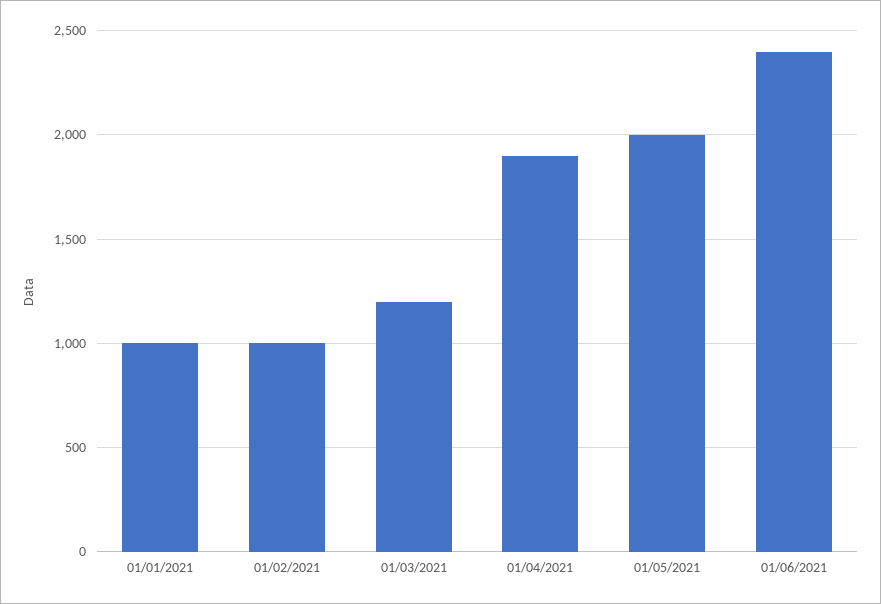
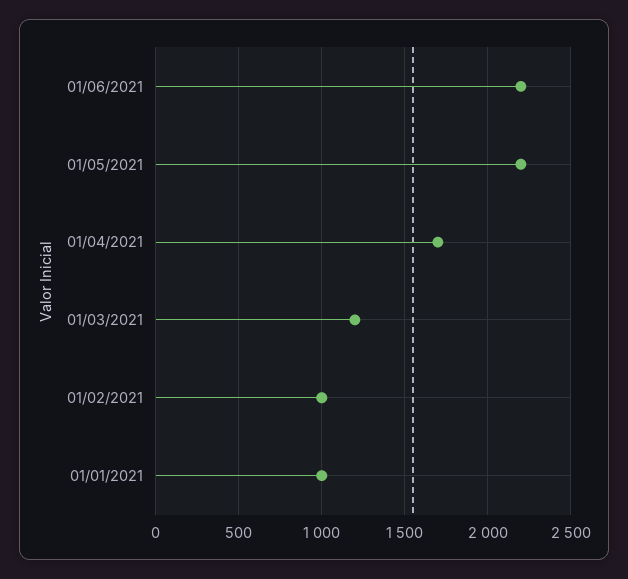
01/04/2021: 1900 -> 1700
01/05/2021: 2000 -> 2200
01/06/2021: 2400 -> 2200

